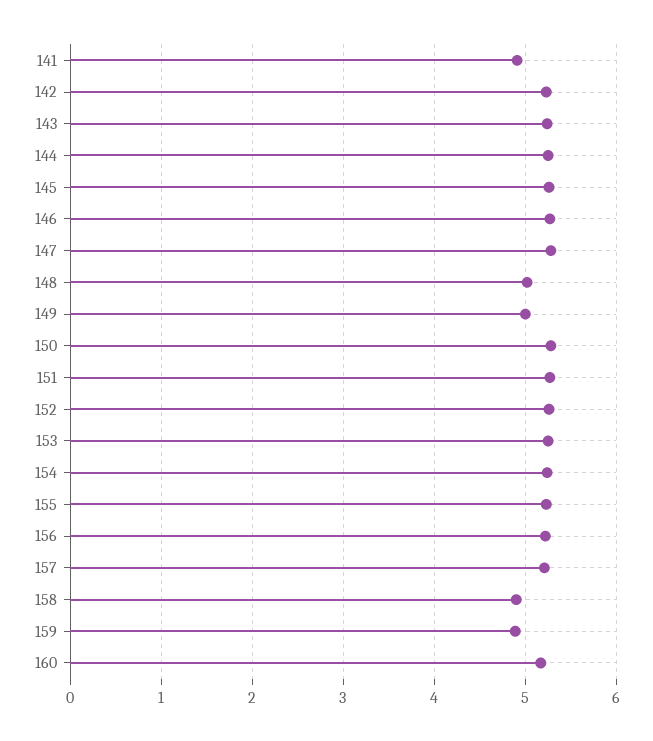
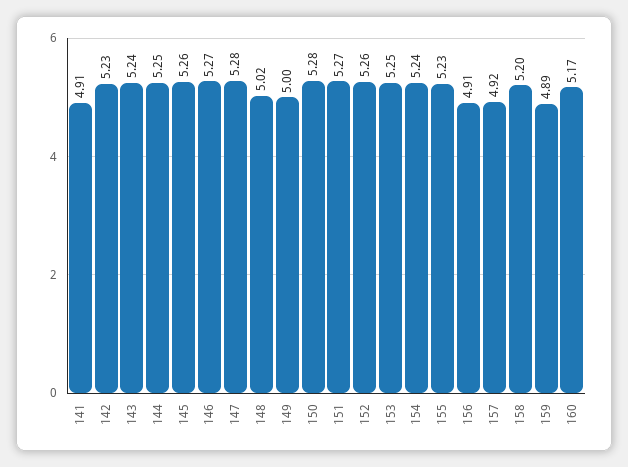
156: 5.2 -> 4.91
157: 5.2 -> 4.92
158: 4.9 -> 5.2

